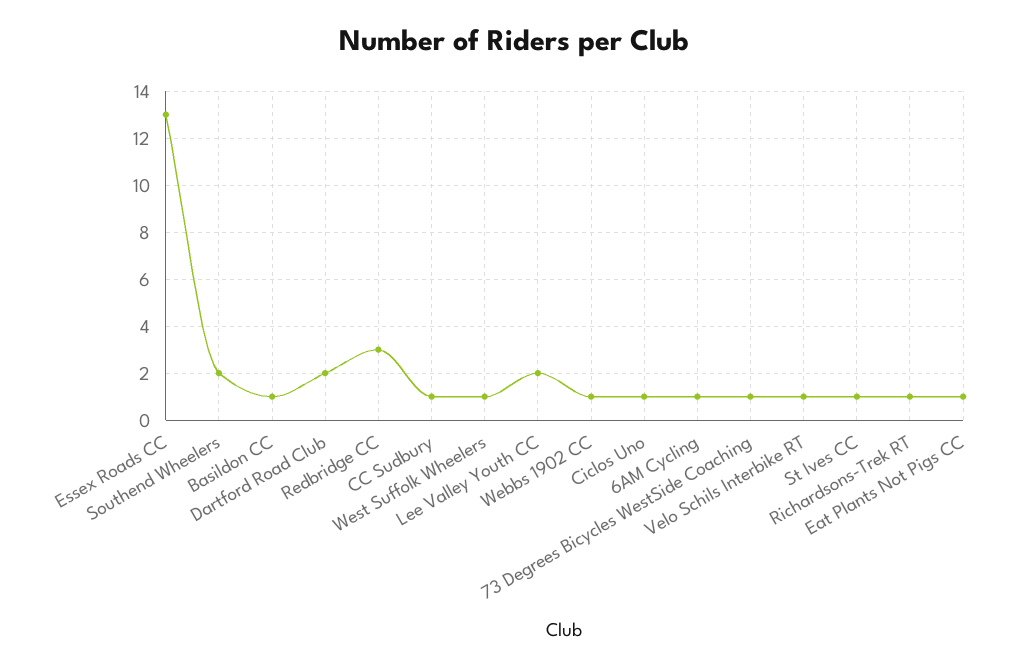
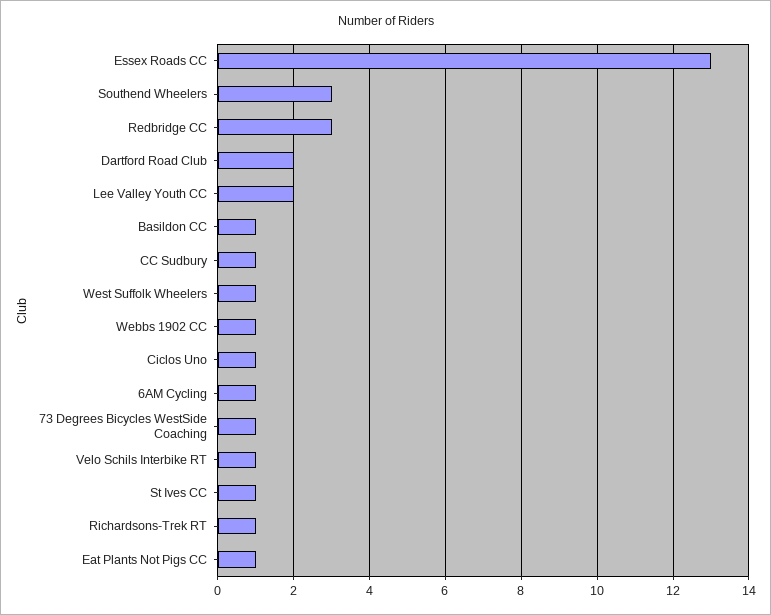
Southend Wheelers: 2 -> 3

